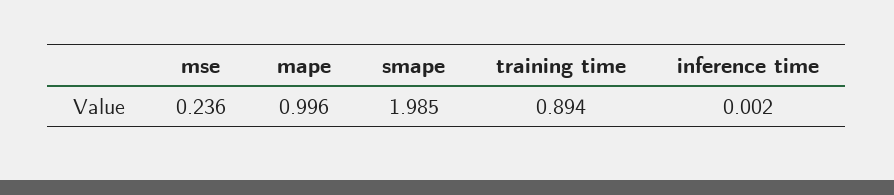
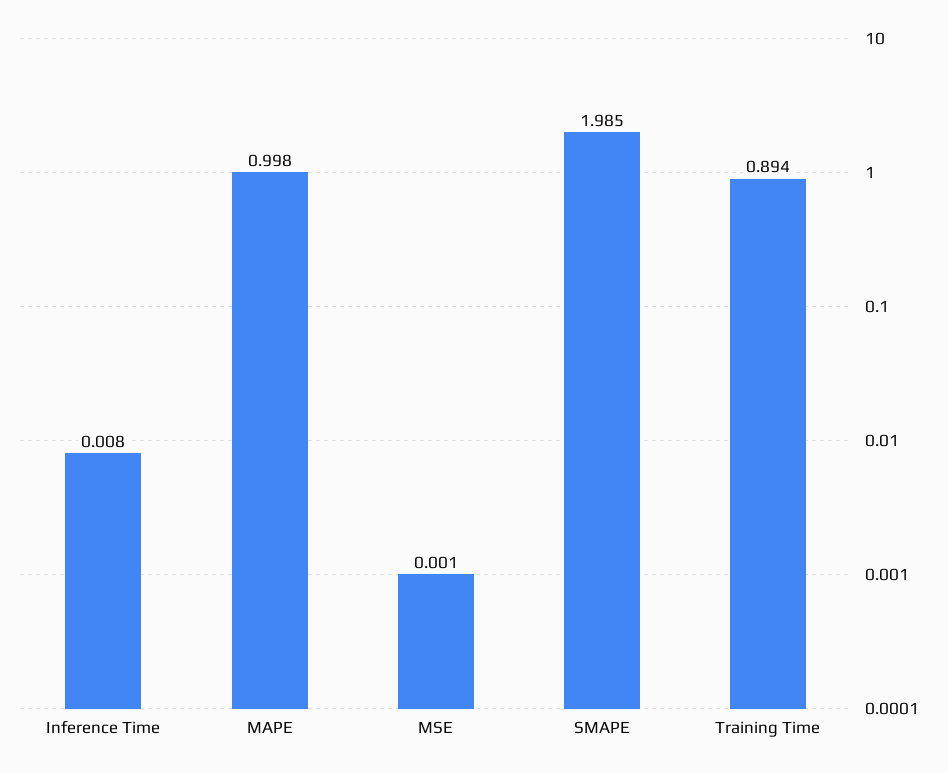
mse: 0.236 -> 0.001
mape: 0.996 -> 0.998
inference time: 0.002 -> 0.008

